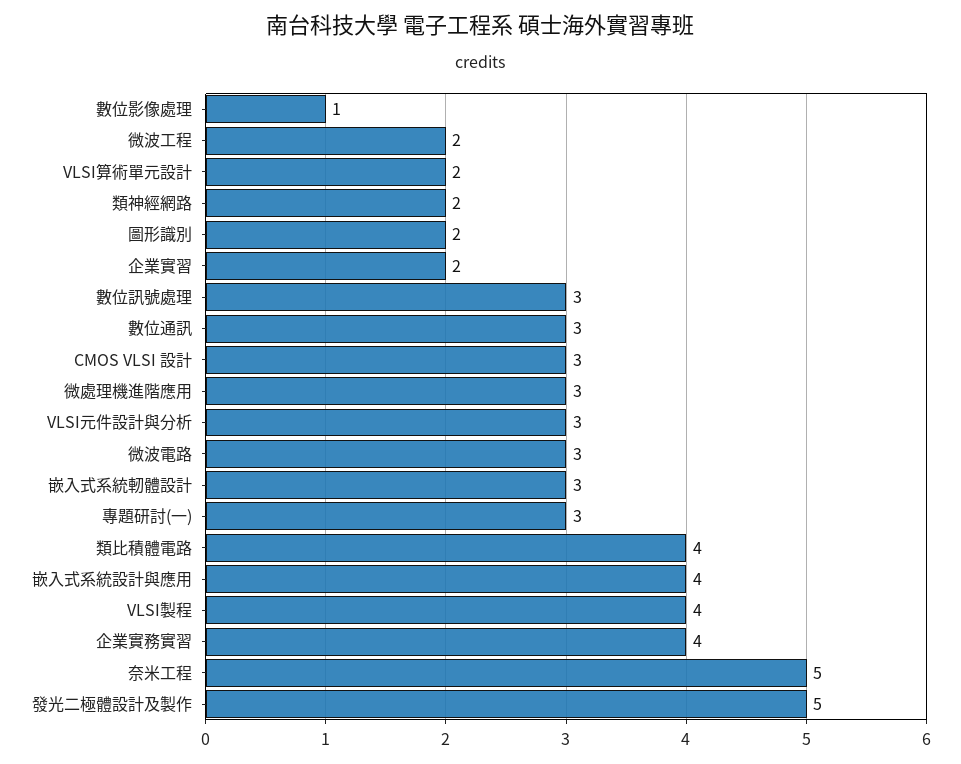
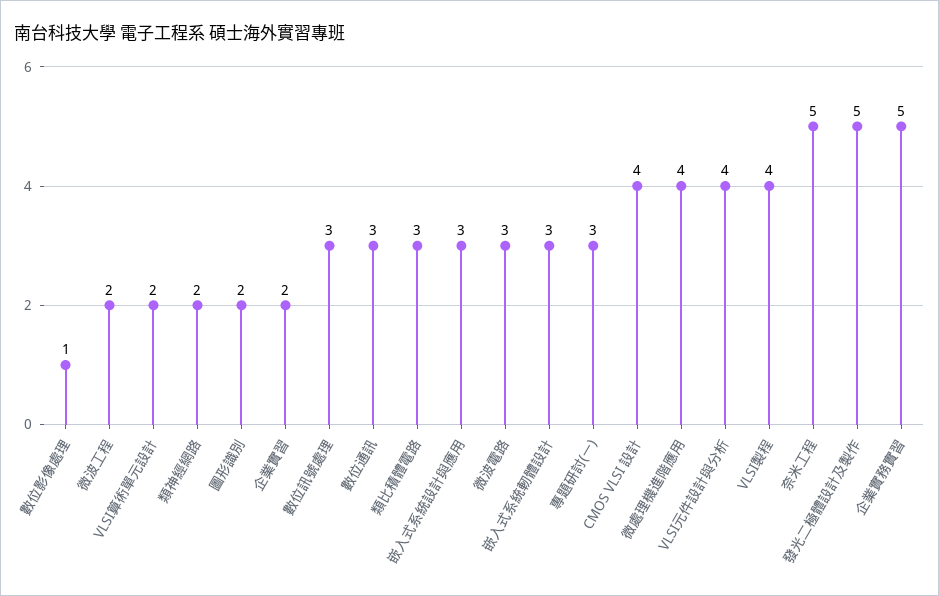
CMOS VLSI 設計: 3 -> 4
微處理機進階應用: 3 -> 4
VLSI元件設計與分析: 3 -> 4
類比積體電路: 4 -> 3
嵌入式系統設計與應用: 4 -> 3
企業實務實習: 4 -> 5

